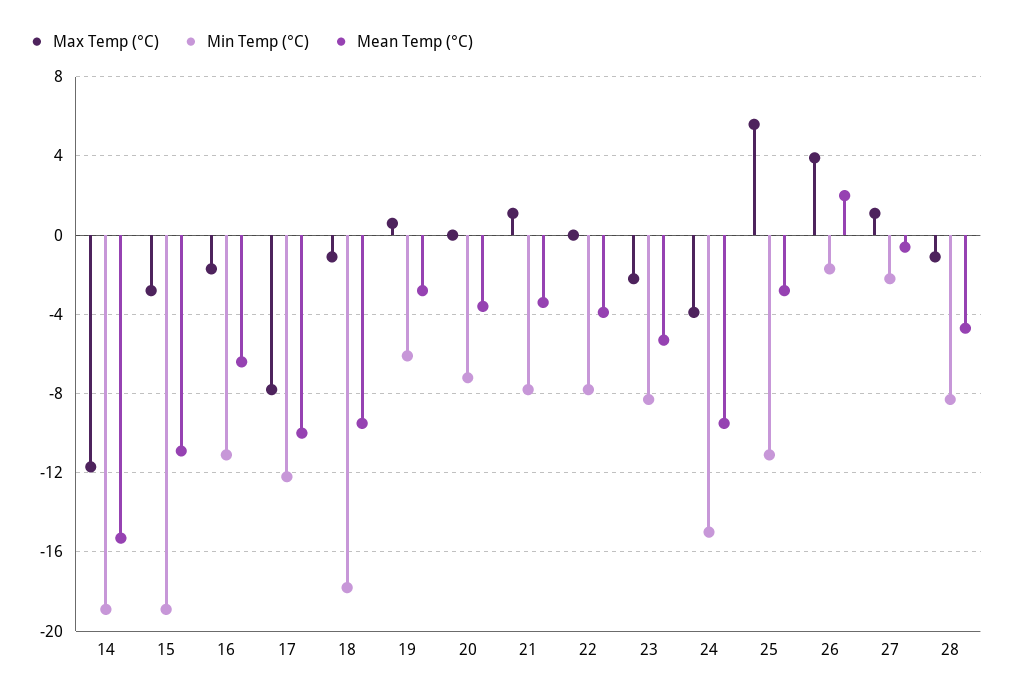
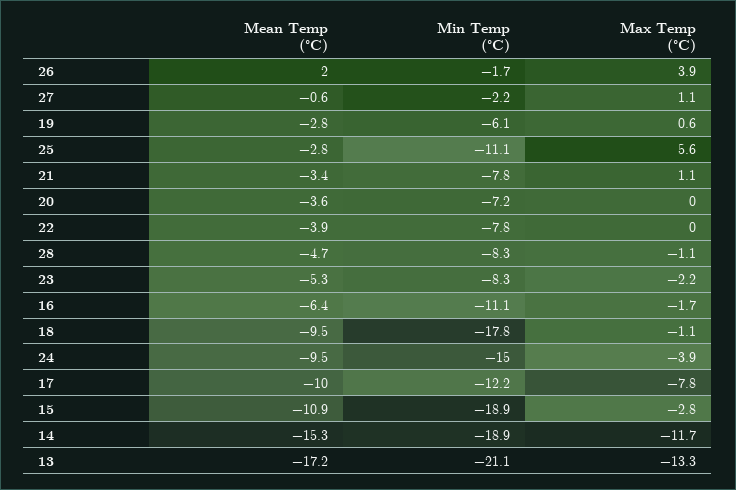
Mean Temp (°C), 13: none -> -17.2
Min Temp (°C), 13: none -> -21.1
Max Temp (°C), 13: none -> -13.3

